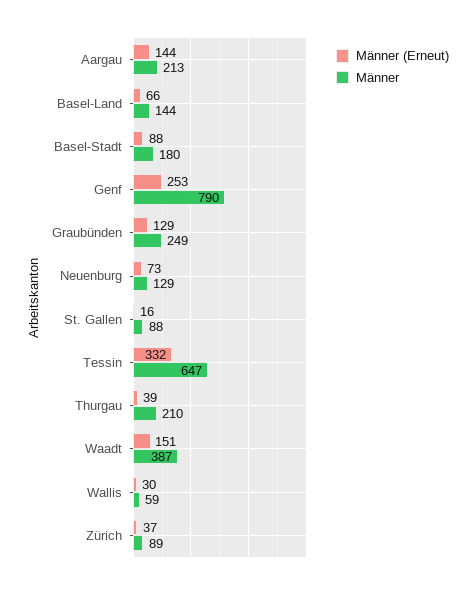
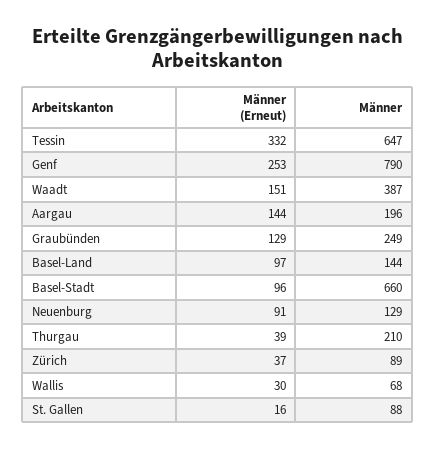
Männer, Aargau: 213 -> 196
Männer (Erneut), Basel-Land: 66 -> 97
Männer (Erneut), Basel-Stadt: 88 -> 96
Männer, Basel-Stadt: 180 -> 660
Männer (Erneut), Neuenburg: 73 -> 91
Männer, Wallis: 59 -> 68

